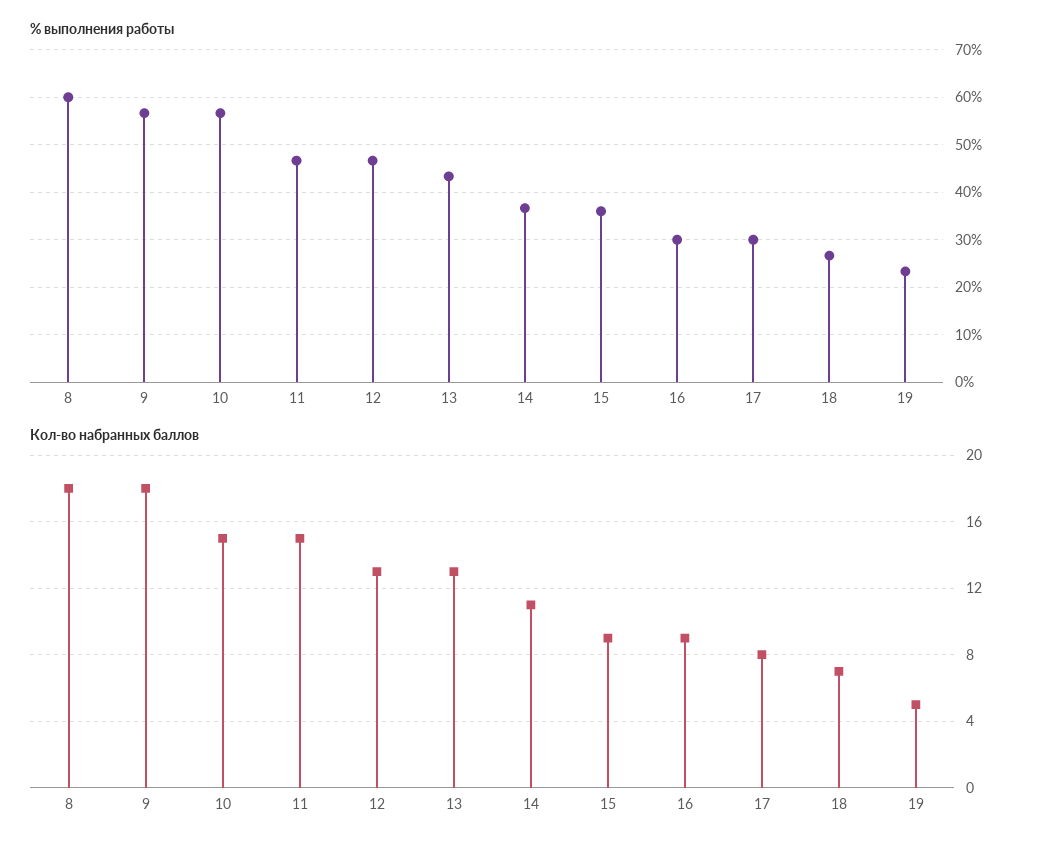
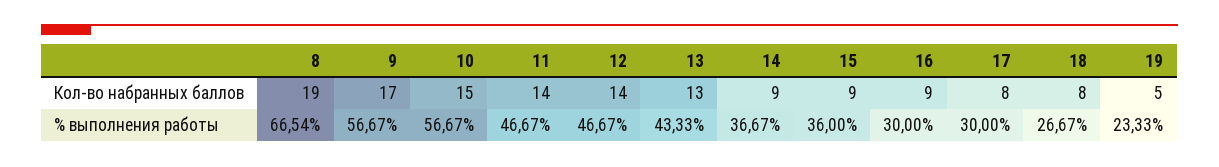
% выполнения работы, 8: 60 -> 66.54
Кол-во набранных баллов, 8: 18 -> 19
Кол-во набранных баллов, 9: 18 -> 17
Кол-во набранных баллов, 11: 15 -> 14
Кол-во набранных баллов, 12: 13 -> 14
Кол-во набранных баллов, 14: 11 -> 9
Кол-во набранных баллов, 18: 7 -> 8

